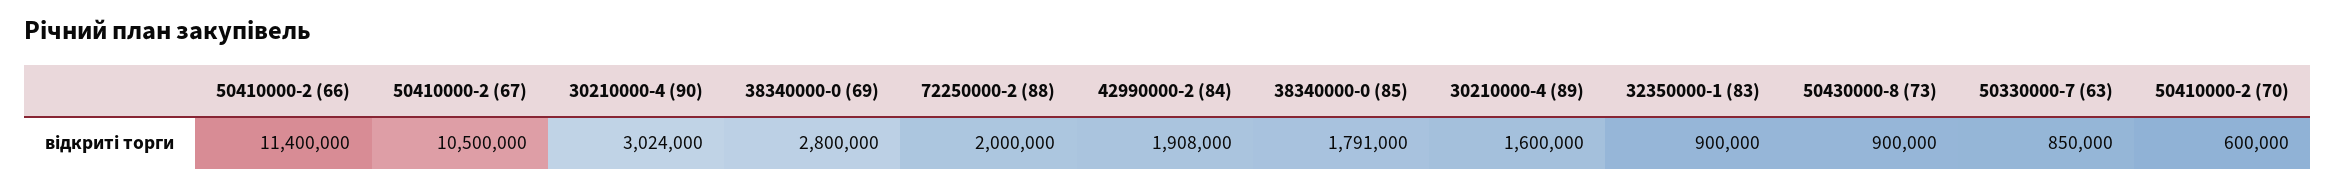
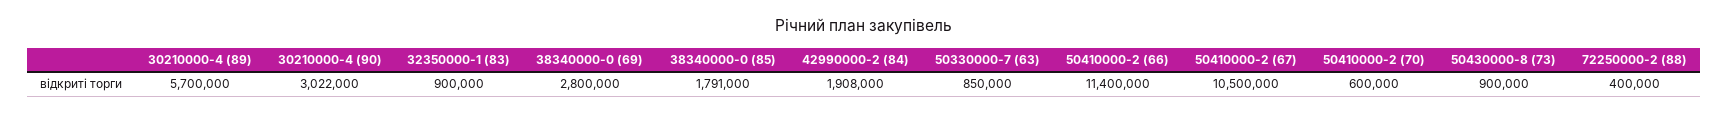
30210000-4 (90): 3024000 -> 3022000
72250000-2 (88): 2000000 -> 400000
30210000-4 (89): 1600000 -> 5700000

